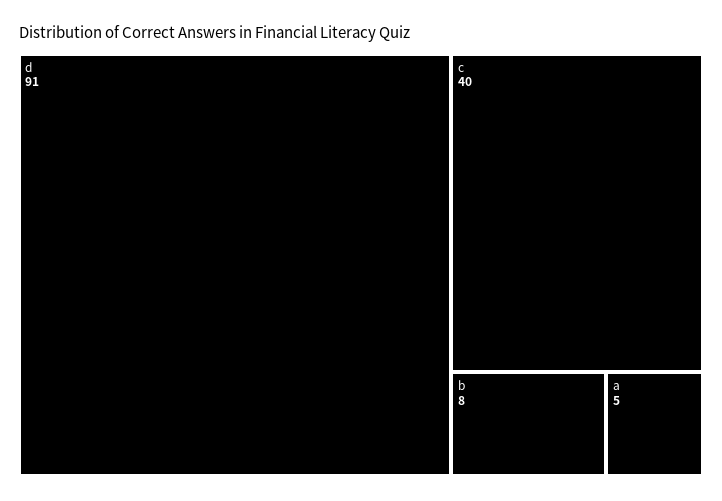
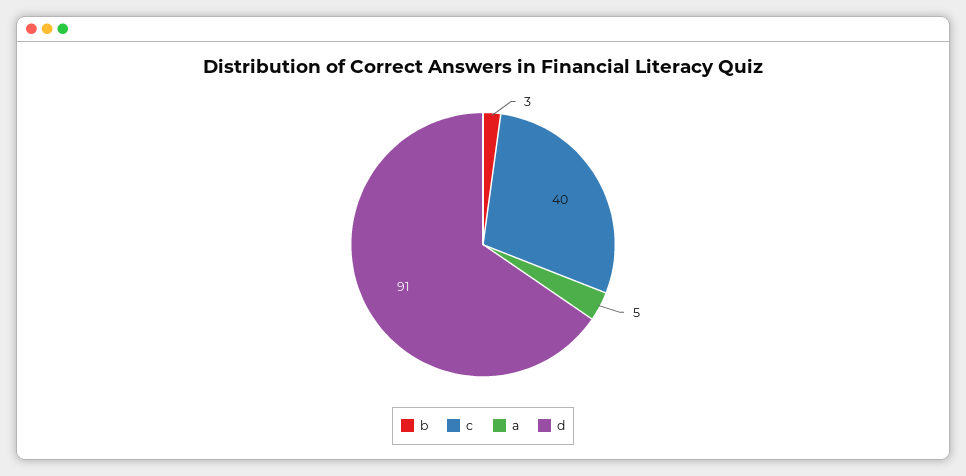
b: 8 -> 3

